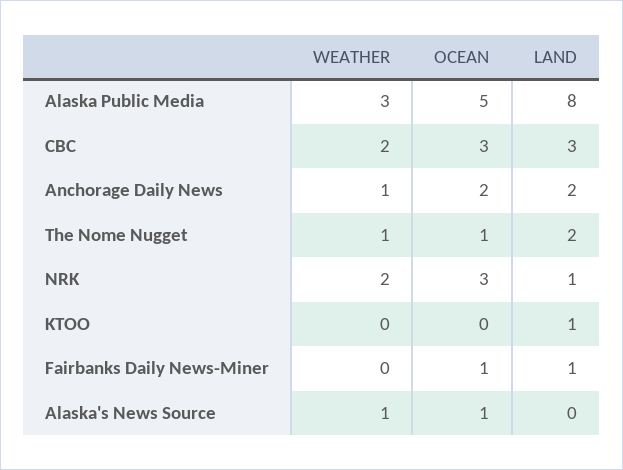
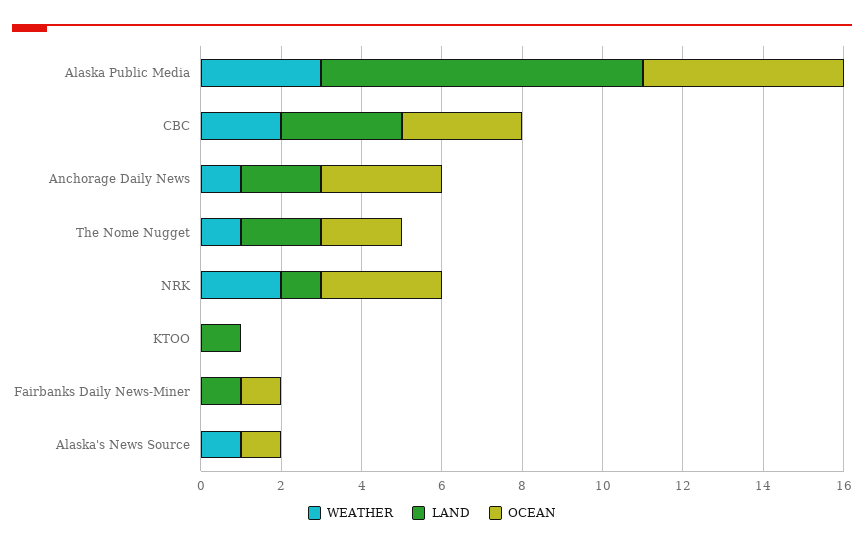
OCEAN, Anchorage Daily News: 2 -> 3
OCEAN, The Nome Nugget: 1 -> 2

